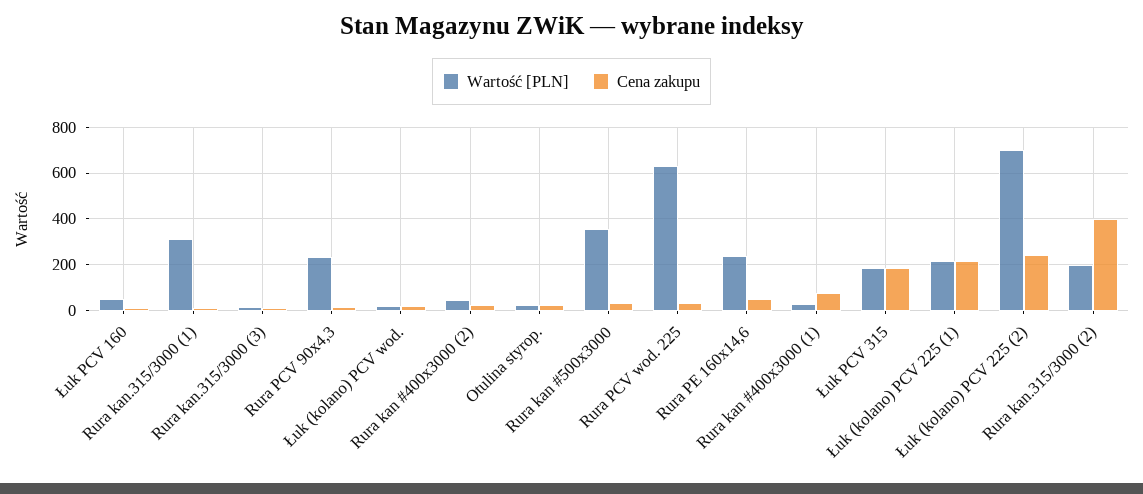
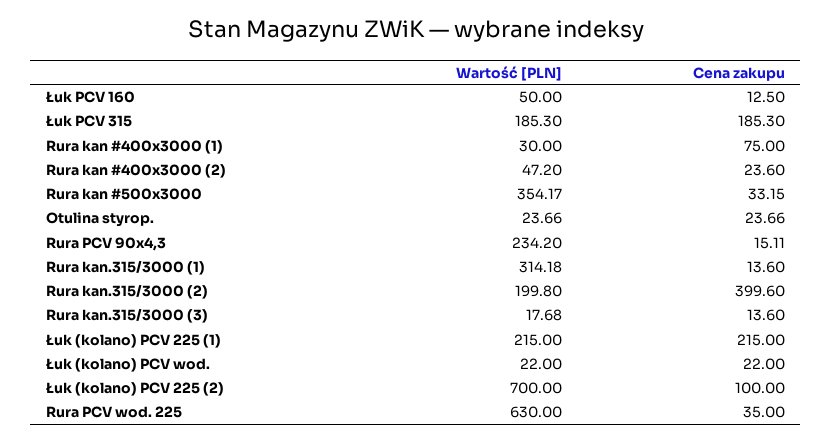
Wartość [PLN], Rura PE 160x14,6: 250 -> none
Cena zakupu, Rura PE 160x14,6: 50 -> none
Cena zakupu, Łuk (kolano) PCV 225 (2): 250 -> 100

